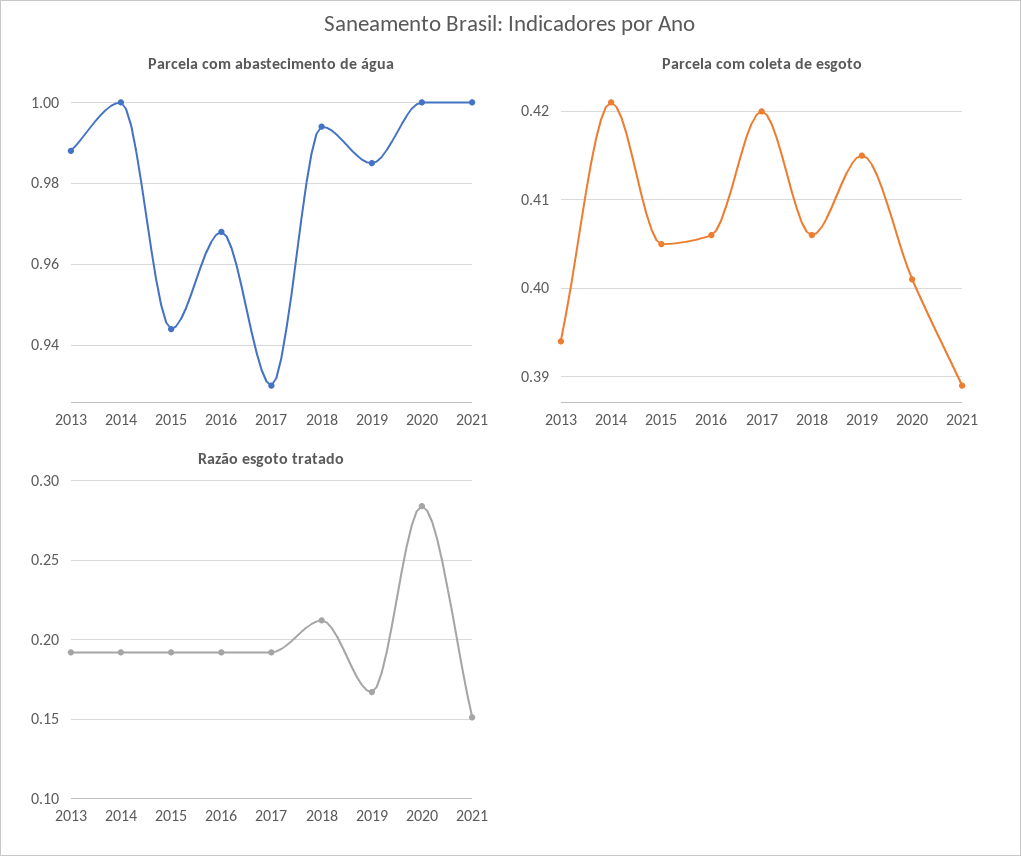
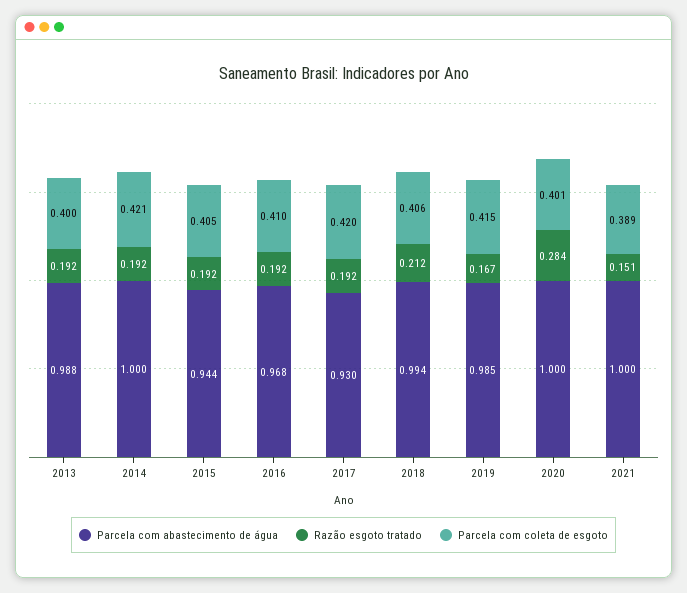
Parcela com coleta de esgoto, 2013: 0.394 -> 0.4
Parcela com coleta de esgoto, 2016: 0.406 -> 0.41

